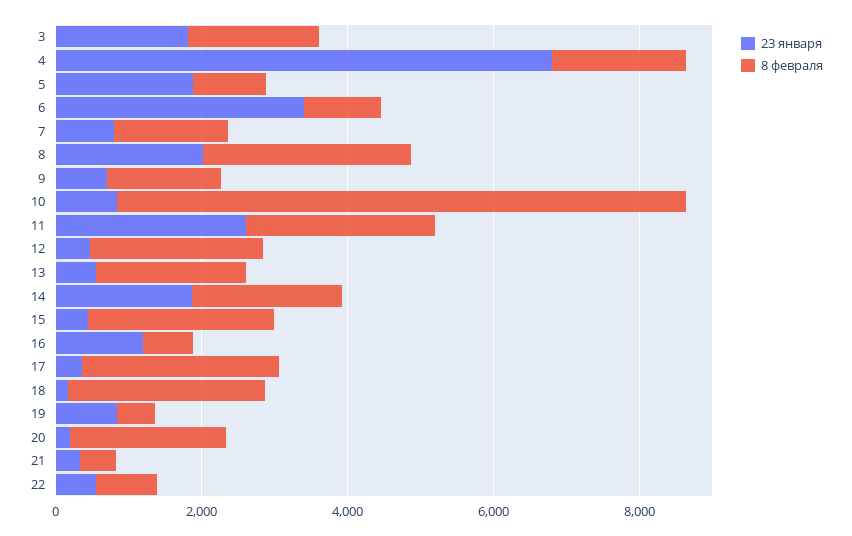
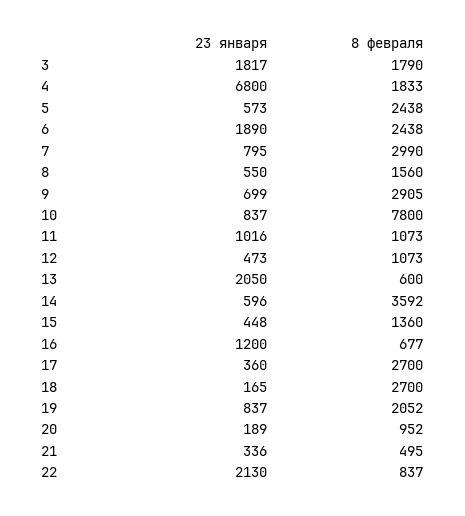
23 января, 5: 2000 -> 573
8 февраля, 5: 1000 -> 2438
23 января, 6: 3500 -> 1890
8 февраля, 6: 1000 -> 2438
8 февраля, 7: 1500 -> 2990
23 января, 8: 2000 -> 550
8 февраля, 8: 3000 -> 1560
8 февраля, 9: 1500 -> 2905
23 января, 11: 2500 -> 1016
8 февраля, 11: 2500 -> 1073
8 февраля, 12: 2500 -> 1073
23 января, 13: 500 -> 2050
8 февраля, 13: 2000 -> 600
23 января, 14: 2000 -> 596
8 февраля, 14: 2000 -> 3592
8 февраля, 15: 2500 -> 1360
8 февраля, 19: 500 -> 2052
8 февраля, 20: 2000 -> 952
23 января, 22: 500 -> 2130

